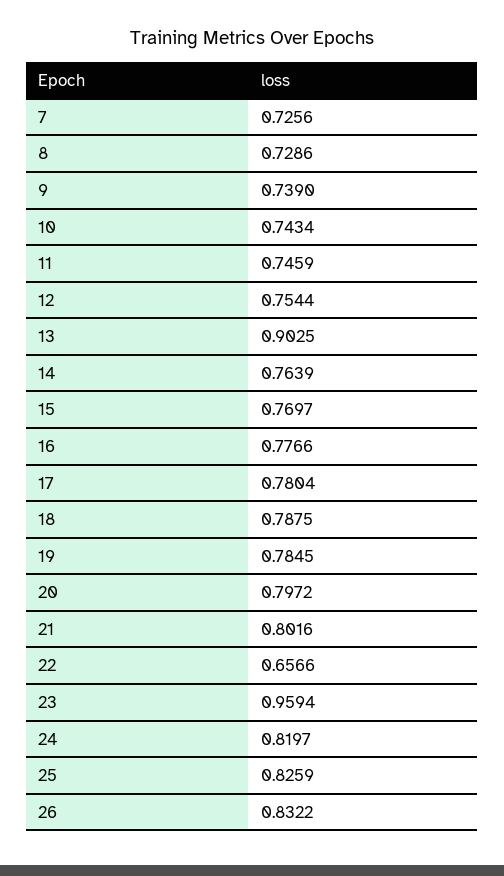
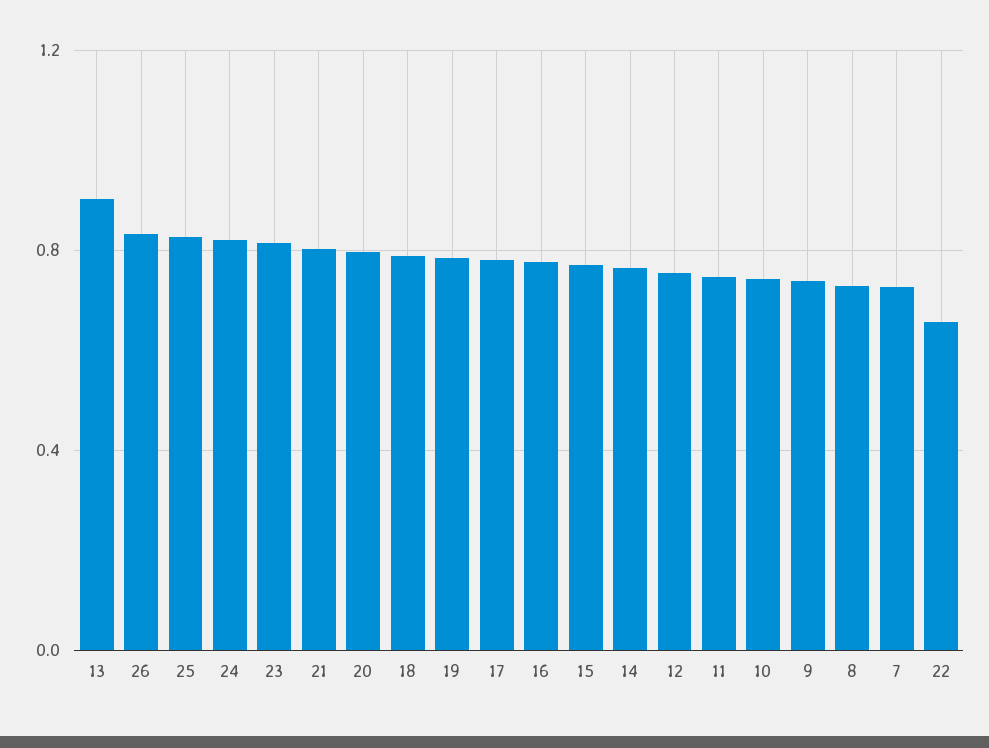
23: 0.9594 -> 0.8

